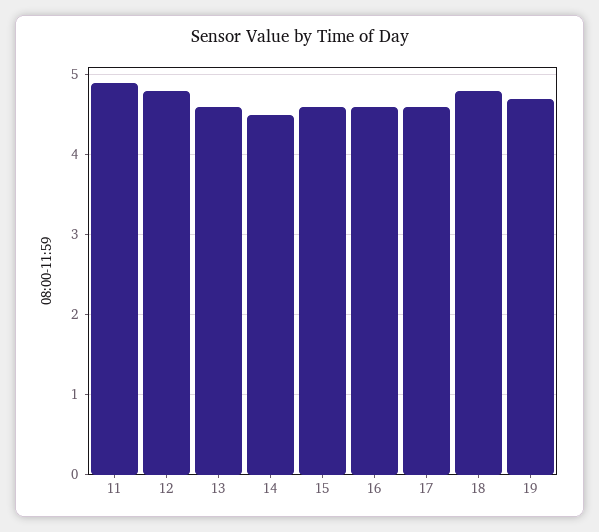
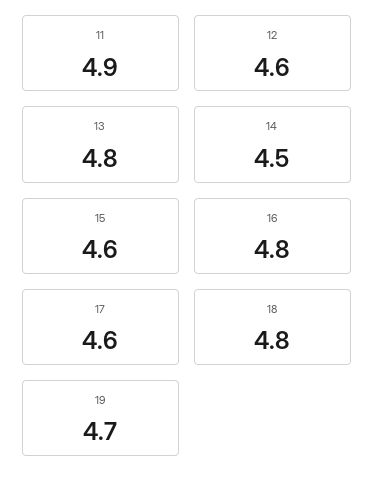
12: 4.8 -> 4.6
13: 4.6 -> 4.8
16: 4.6 -> 4.8

